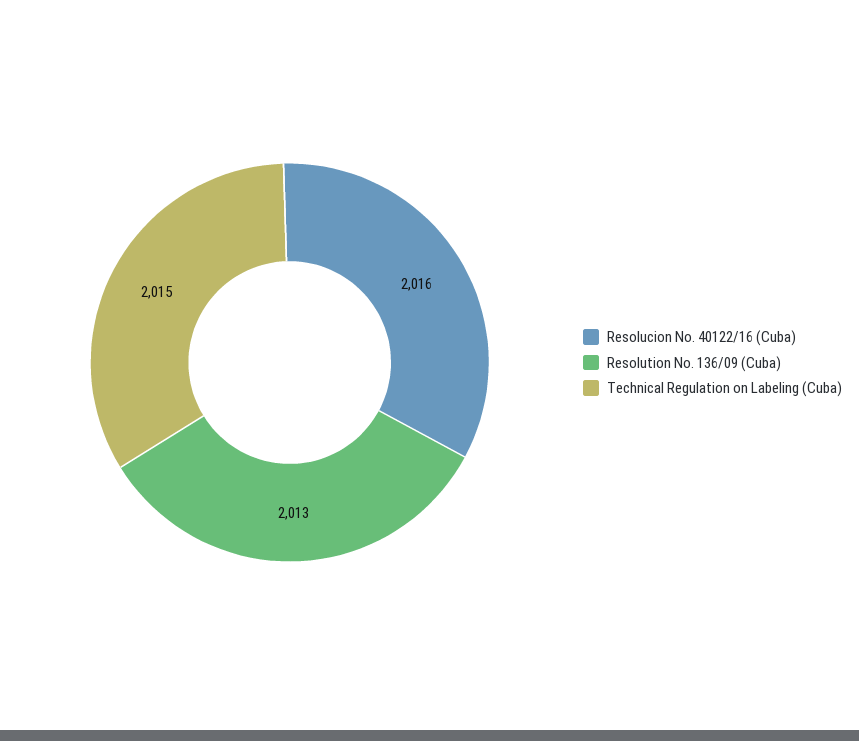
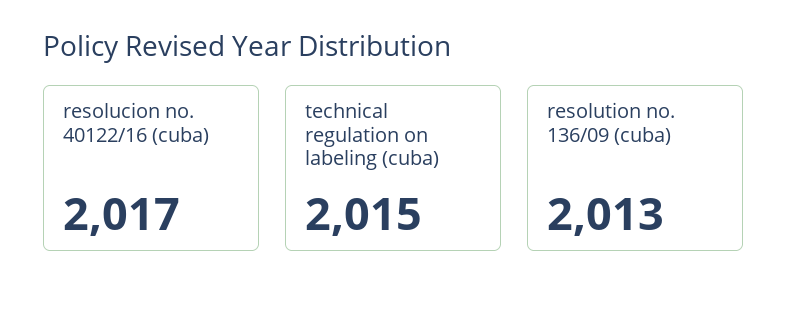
Resolucion No. 40122/16 (Cuba): 2016 -> 2017

